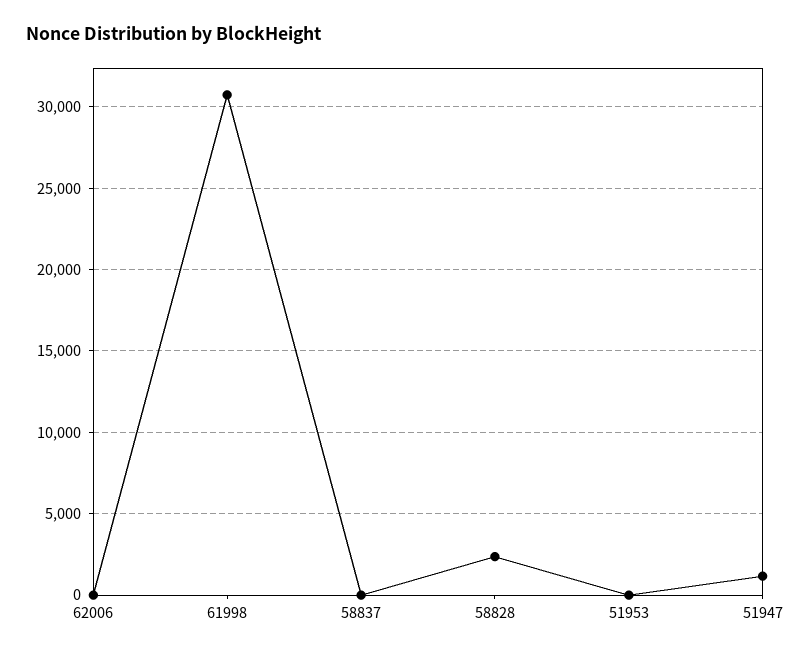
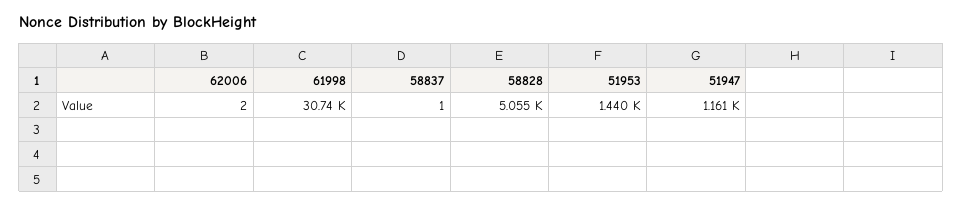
58828: 2500 -> 5055
51953: 0 -> 1440

